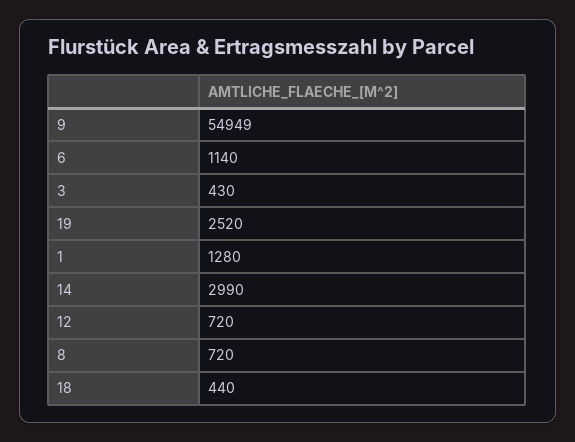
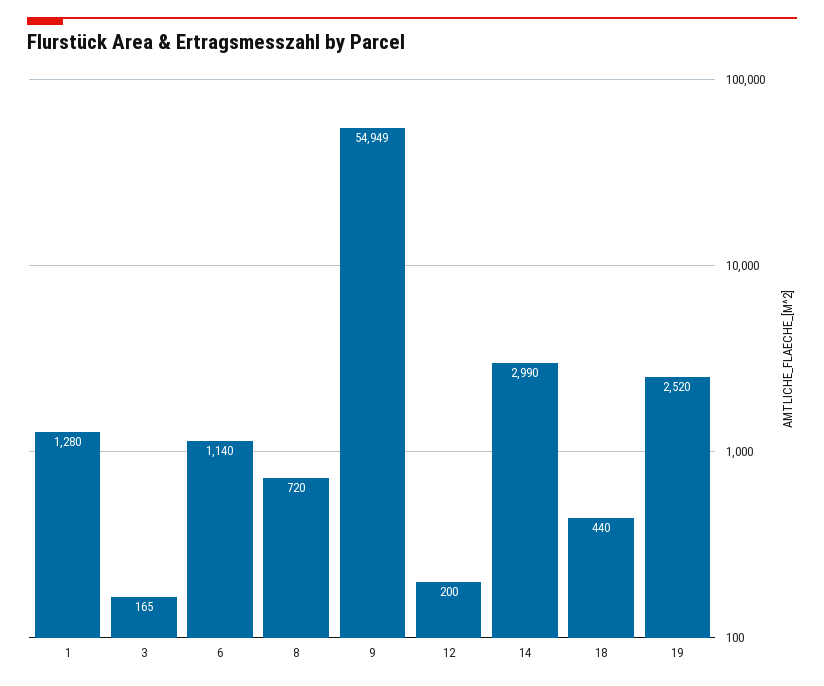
3: 430 -> 165
12: 720 -> 200

